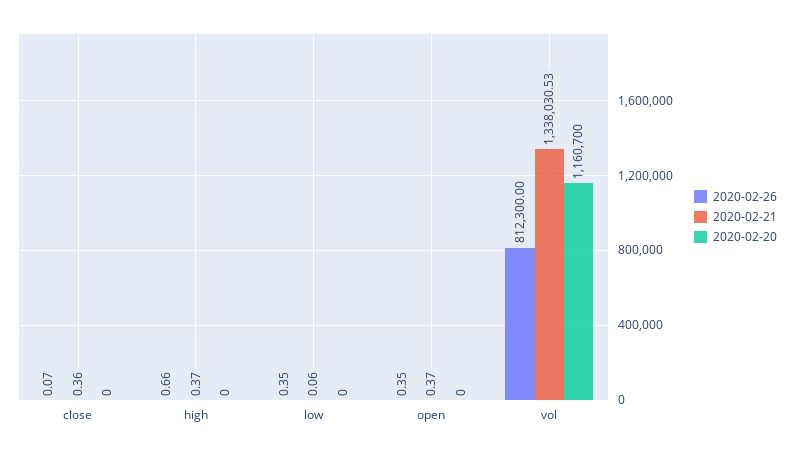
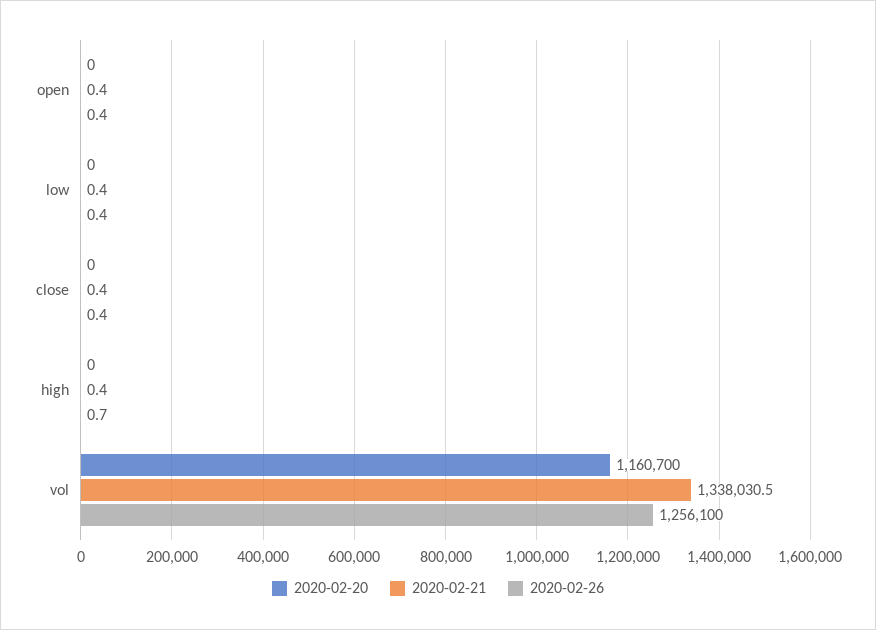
2020-02-26, close: 0.07 -> 0.4
2020-02-21, low: 0.06 -> 0.4
2020-02-26, vol: 812300 -> 1256100

